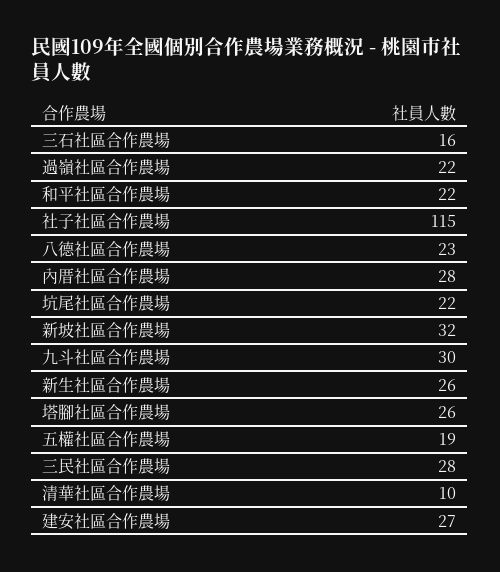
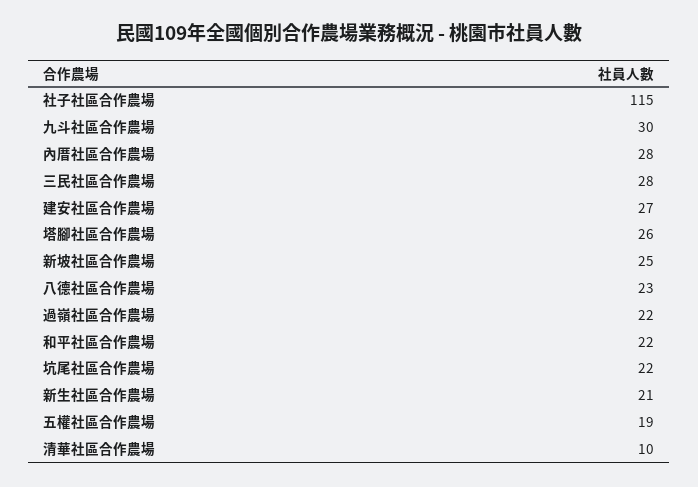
三石社區合作農場: 16 -> none
新坡社區合作農場: 32 -> 25
新生社區合作農場: 26 -> 21

